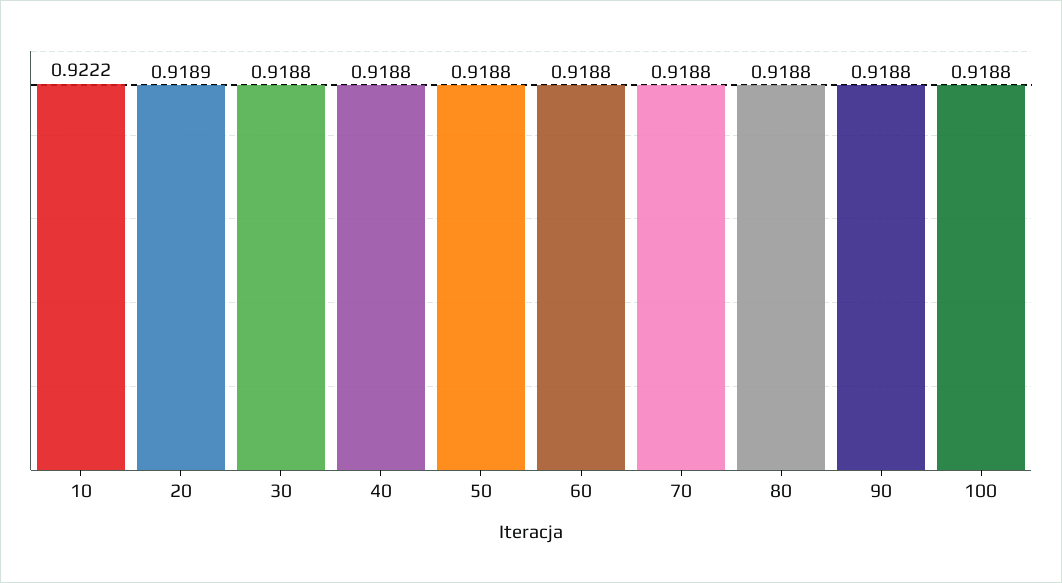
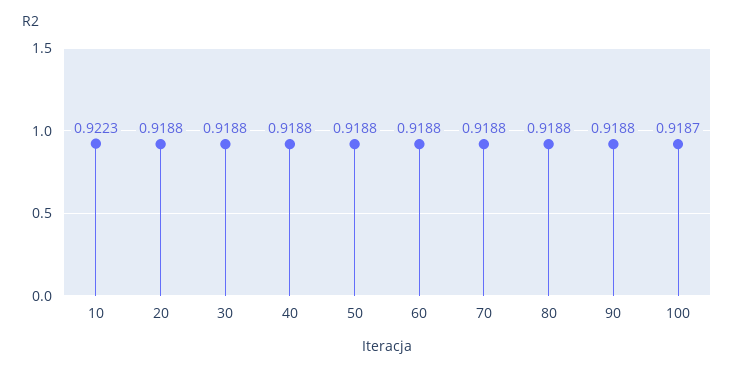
10: 0.9222 -> 0.9223
20: 0.9189 -> 0.9188
100: 0.9188 -> 0.9187

